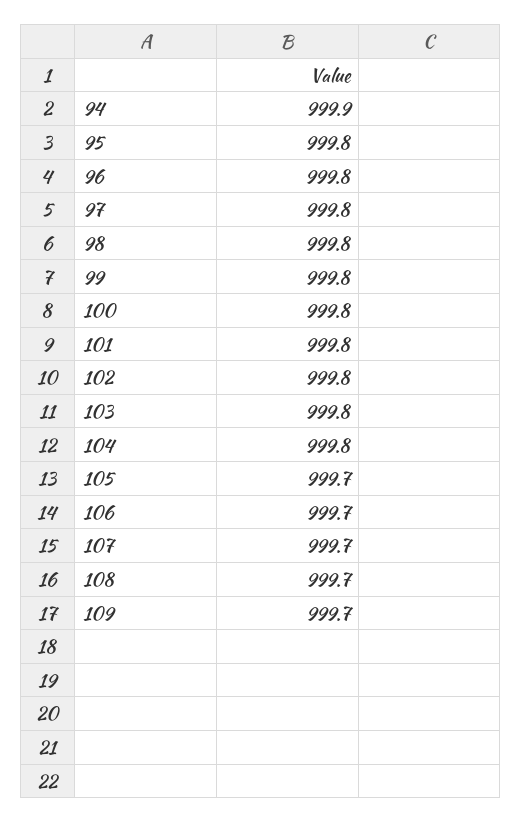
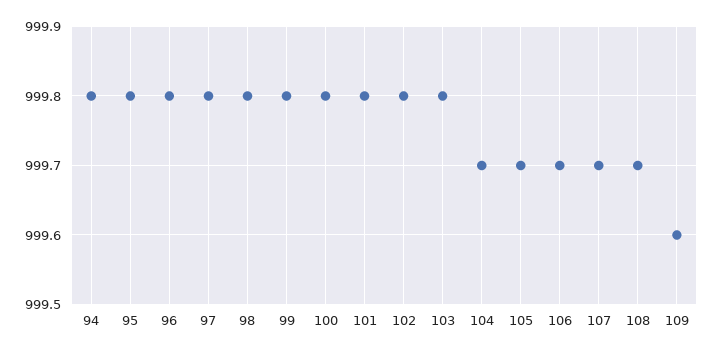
94: 999.9 -> 999.8
104: 999.8 -> 999.7
109: 999.7 -> 999.6

